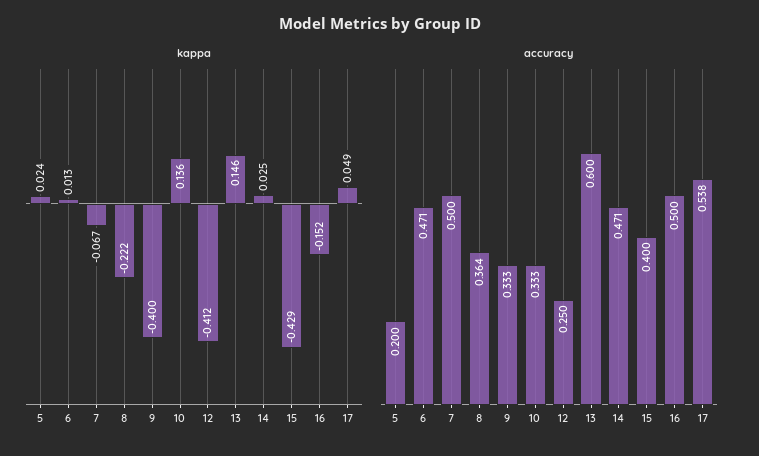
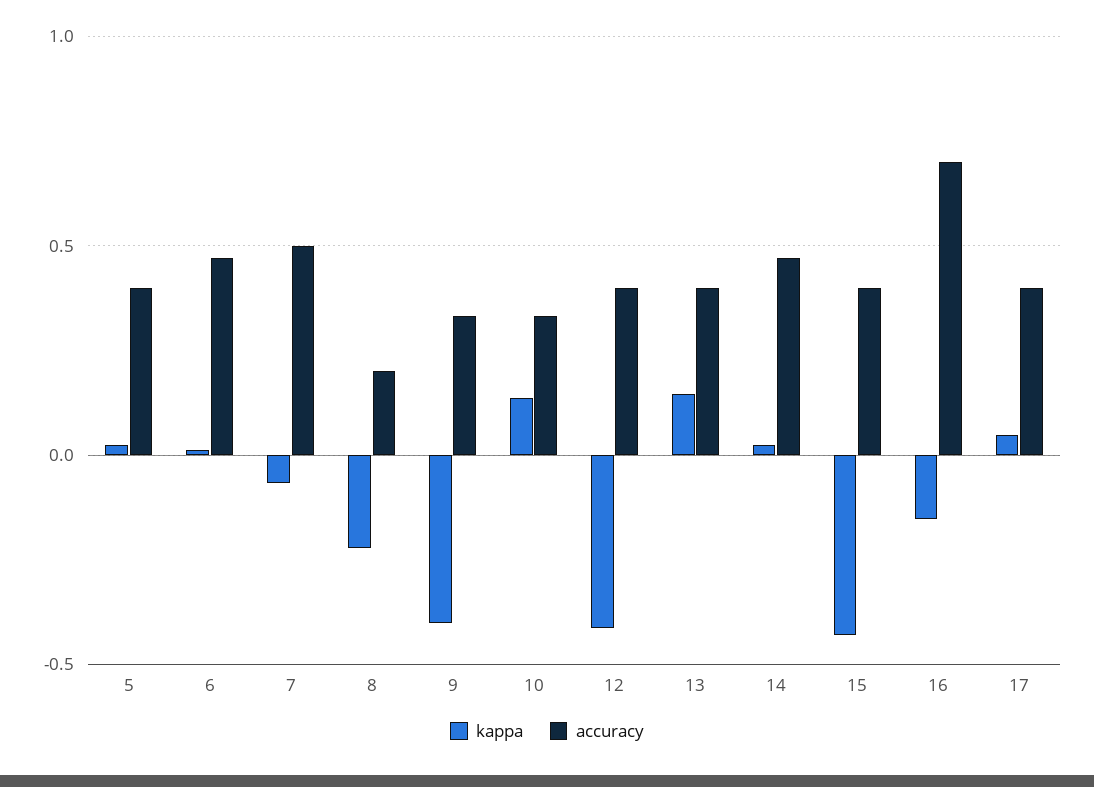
accuracy, 5: 0.2 -> 0.4
accuracy, 8: 0.364 -> 0.2
accuracy, 12: 0.25 -> 0.4
accuracy, 13: 0.6 -> 0.4
accuracy, 16: 0.5 -> 0.7
accuracy, 17: 0.538 -> 0.4

